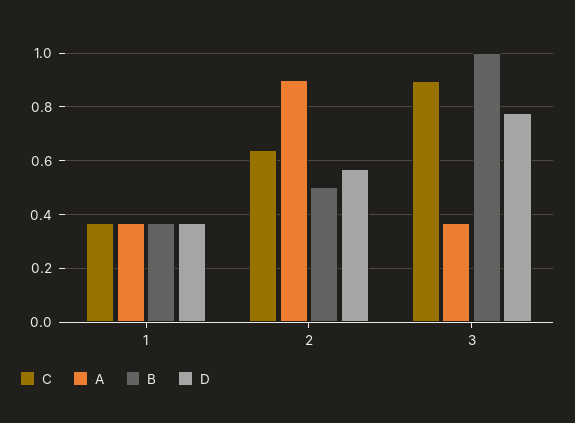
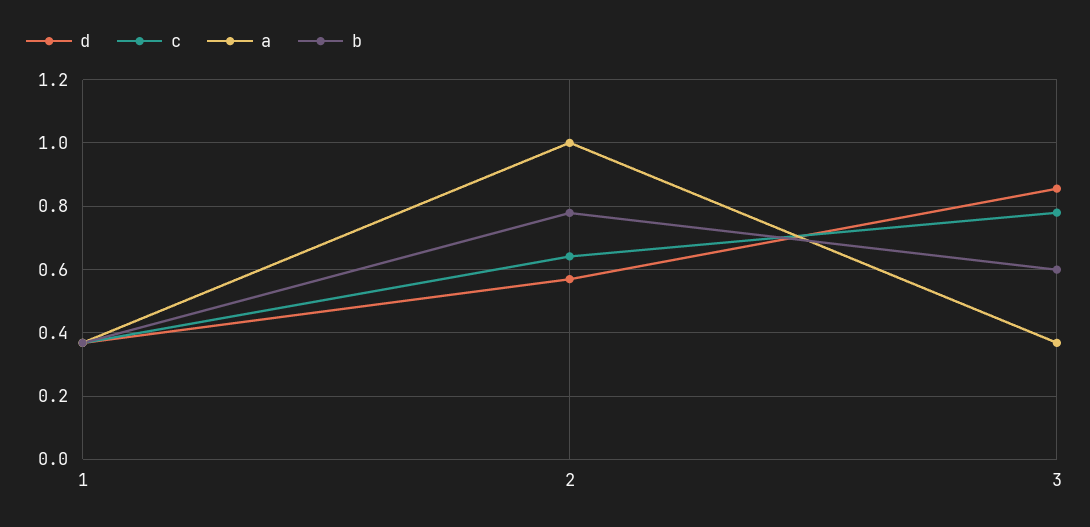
A, 2: 0.9 -> 1
B, 2: 0.5 -> 0.78
C, 3: 0.9 -> 0.78
B, 3: 1 -> 0.6
D, 3: 0.775 -> 0.86

